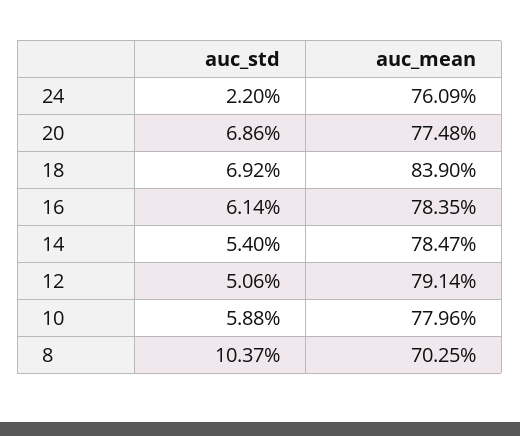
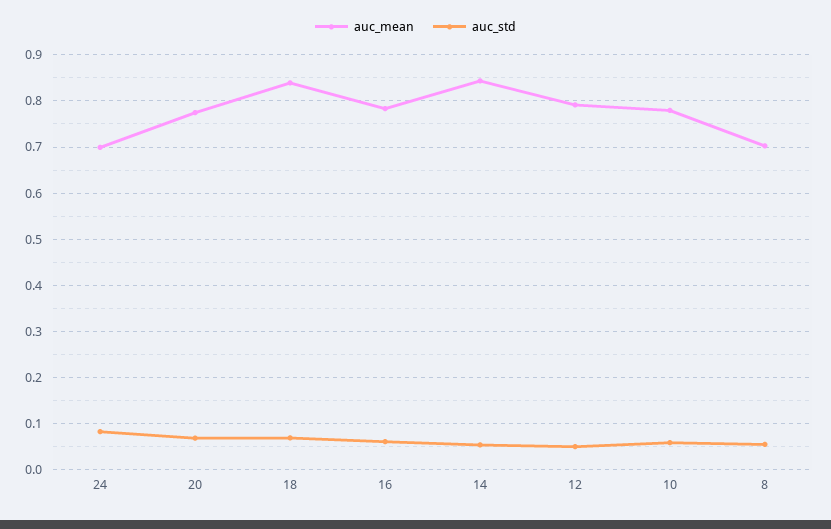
auc_std, 24: 0.022 -> 0.08
auc_mean, 24: 0.7609 -> 0.7
auc_mean, 14: 0.7847 -> 0.84
auc_std, 8: 0.1037 -> 0.06

